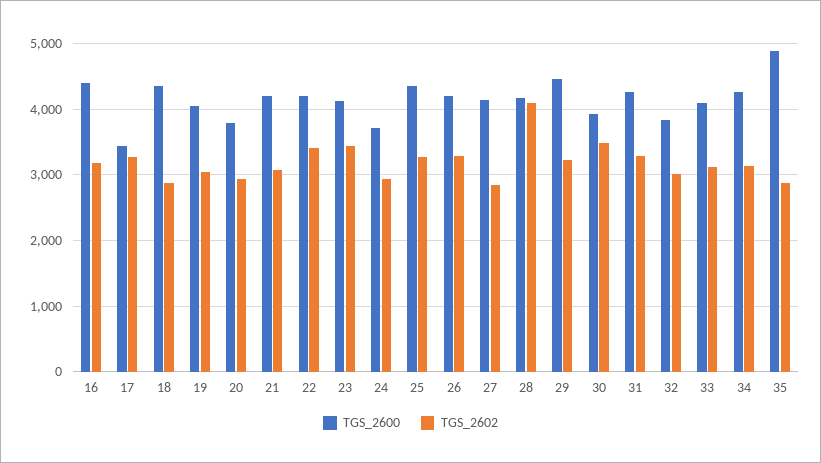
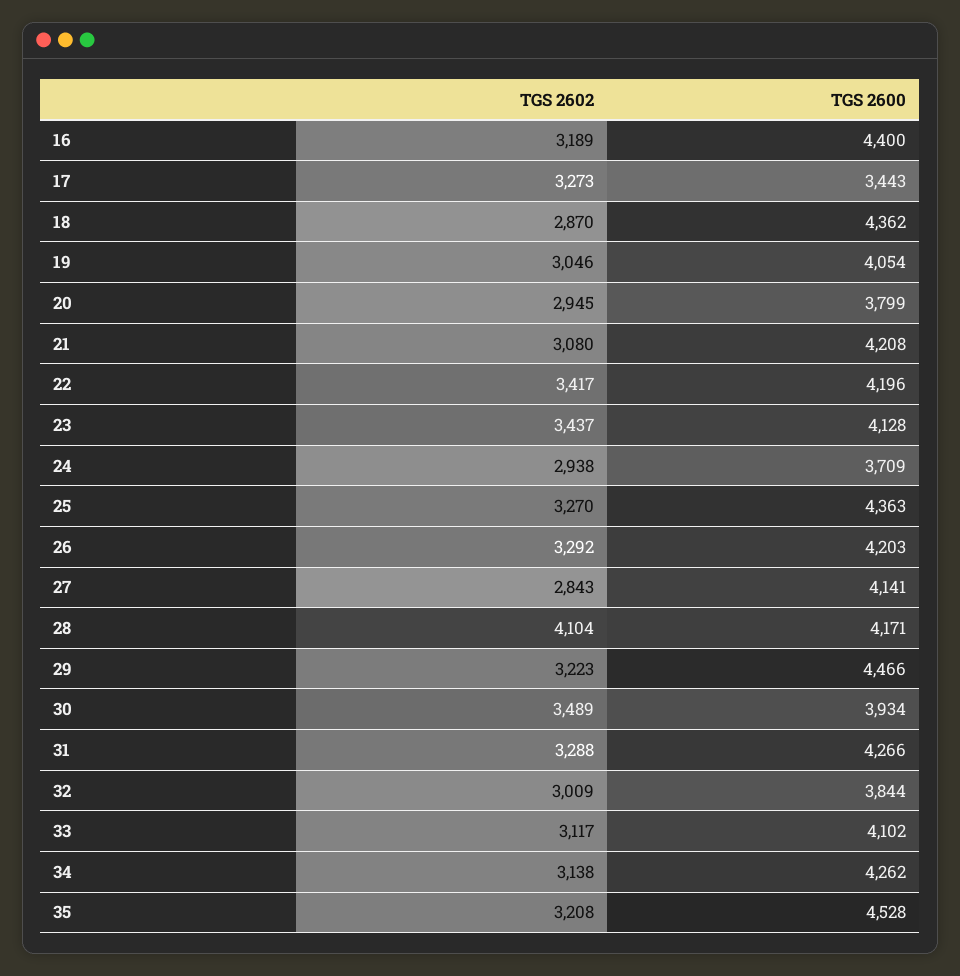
TGS_2600, 35: 4900 -> 4528
TGS_2602, 35: 2900 -> 3208

